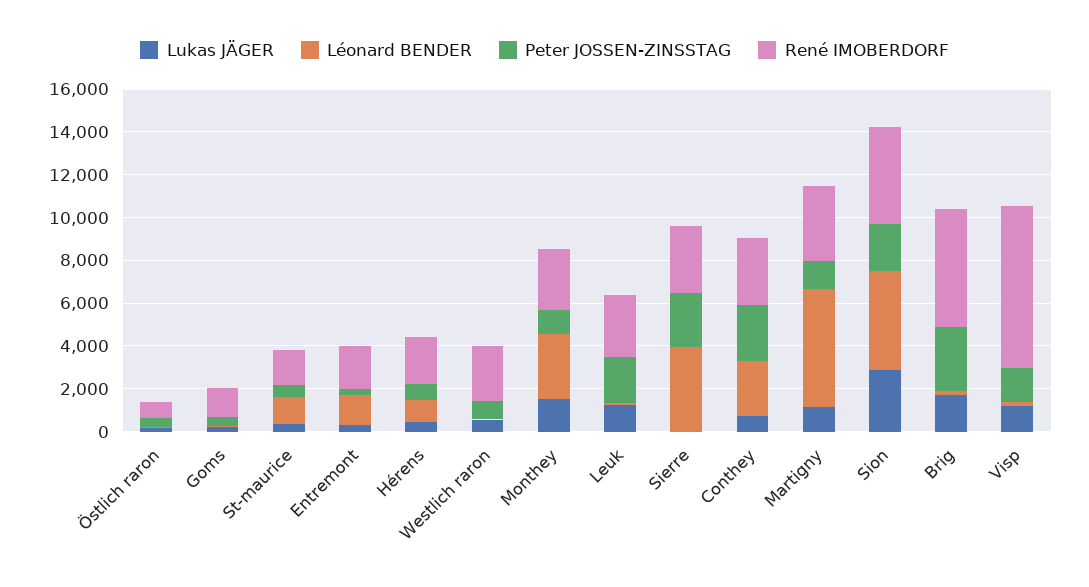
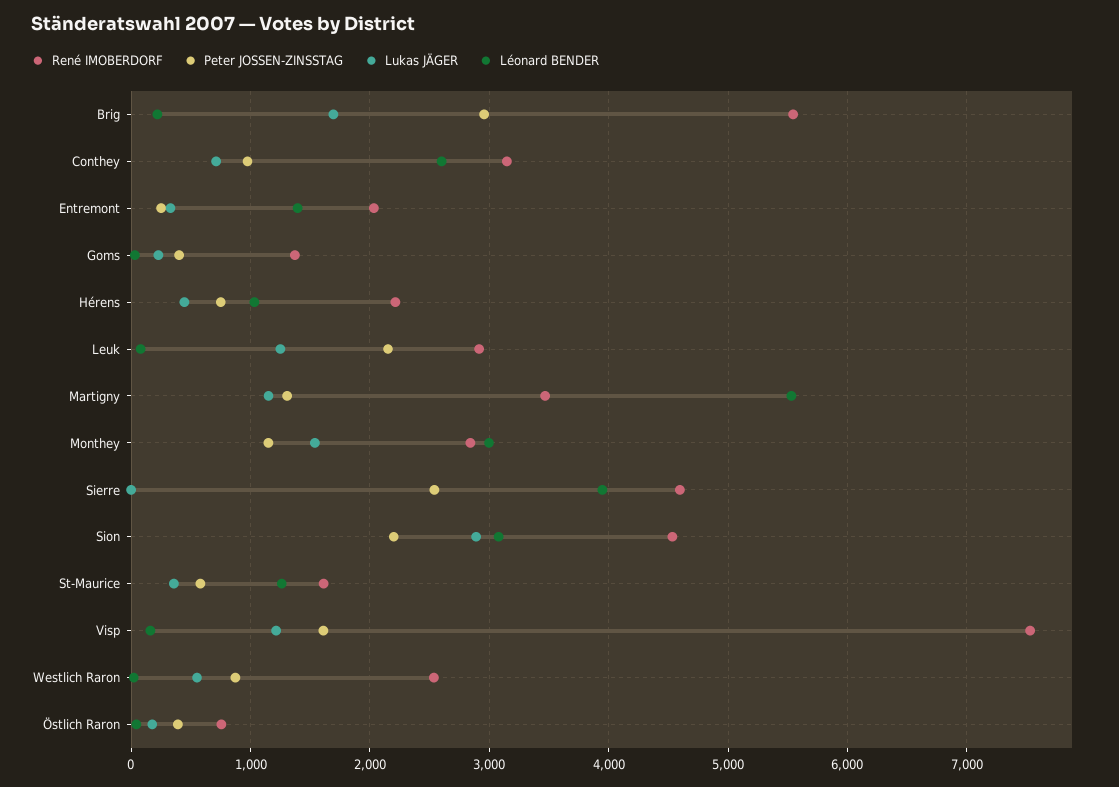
René IMOBERDORF, Sierre: 3000 -> 4600
Peter JOSSEN-ZINSSTAG, Conthey: 2500 -> 1000
Léonard BENDER, Sion: 4500 -> 3100

